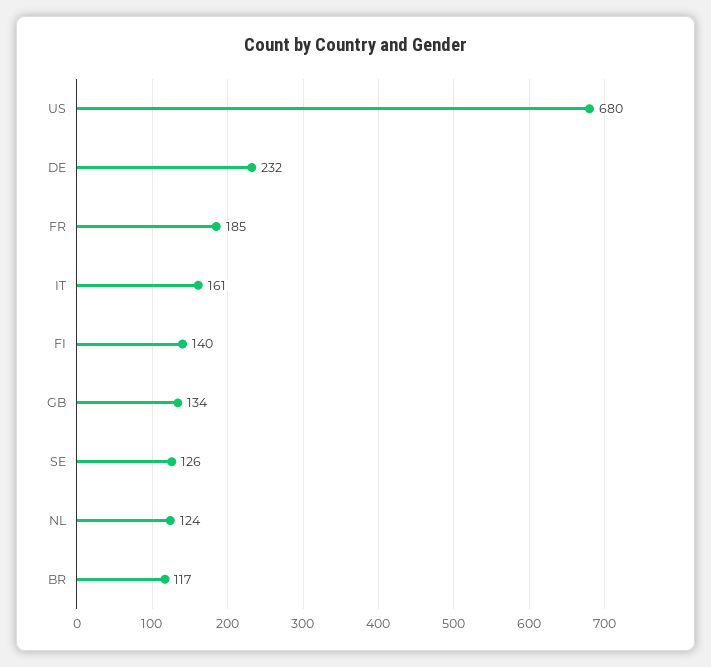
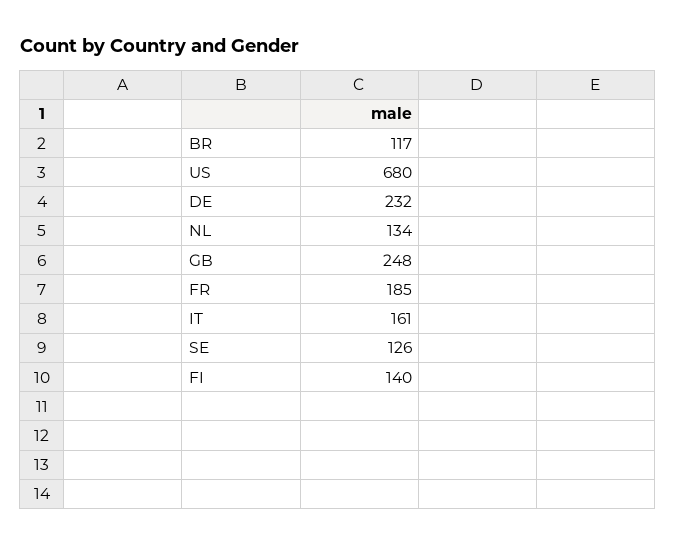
GB: 134 -> 248
NL: 124 -> 134

